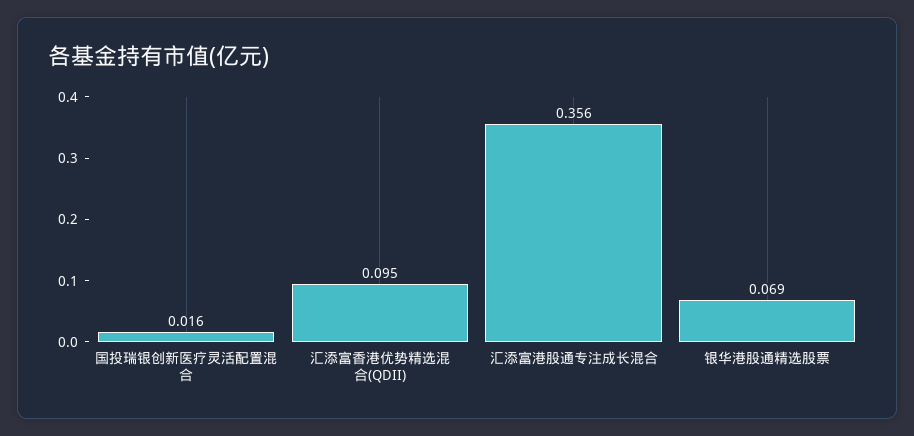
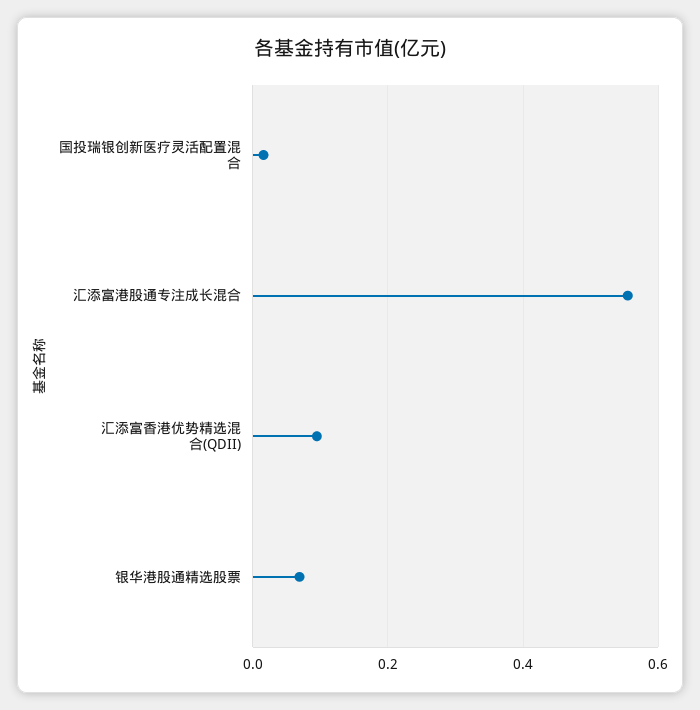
汇添富港股通专注成长混合: 0.356 -> 0.56

